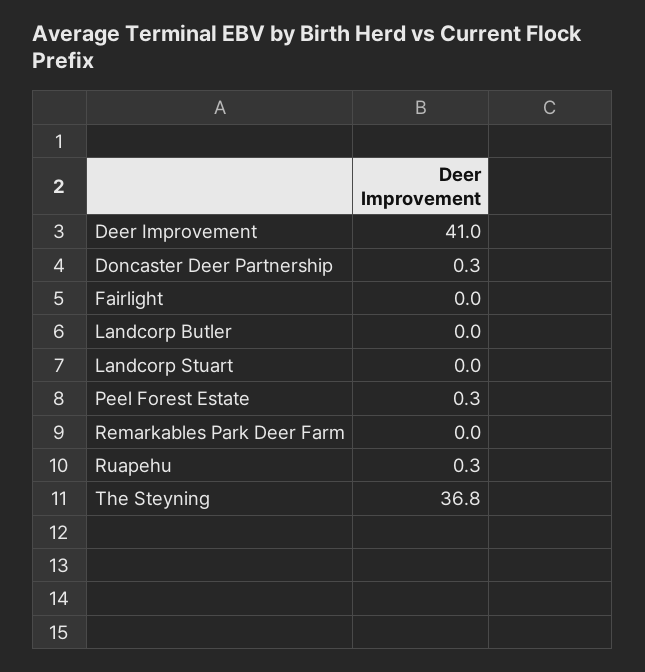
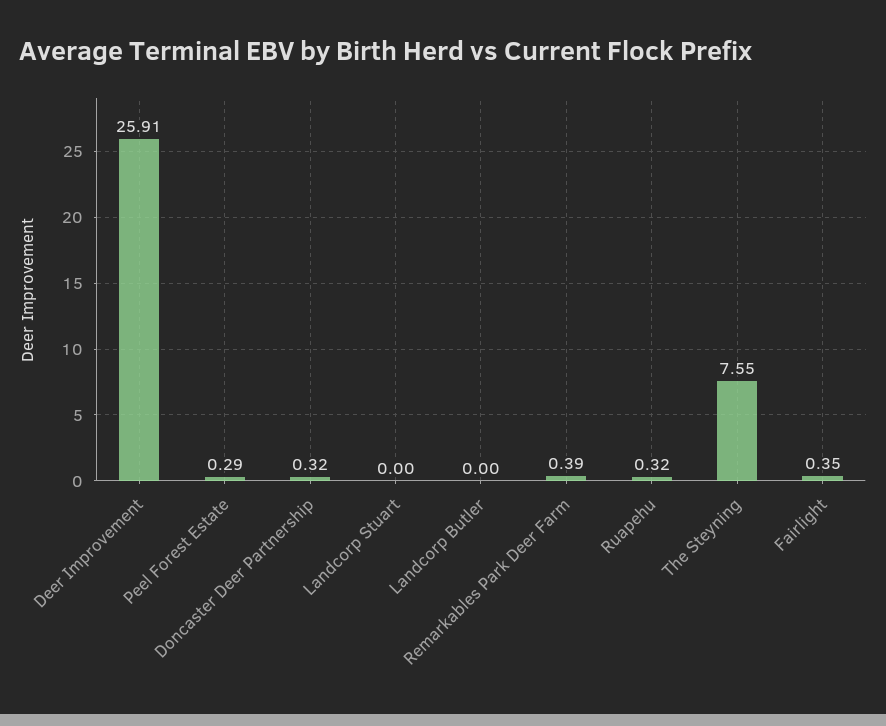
Deer Improvement: 41 -> 25.91
Fairlight: 0 -> 0.35
Remarkables Park Deer Farm: 0 -> 0.39
The Steyning: 36.8 -> 7.55

